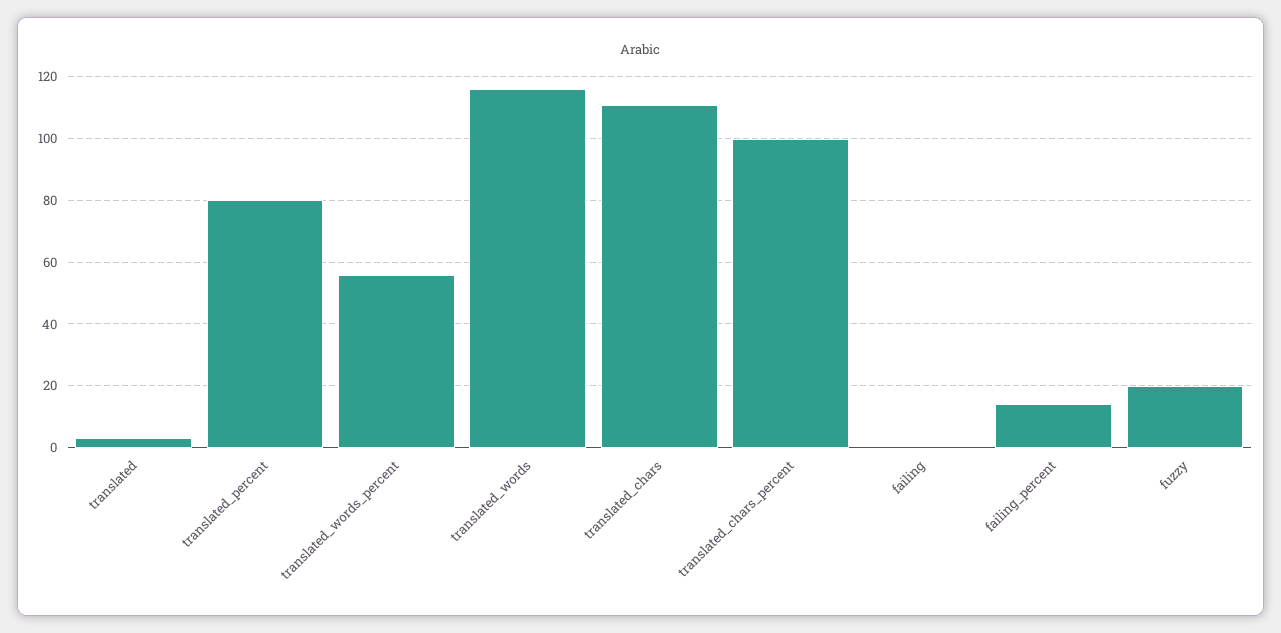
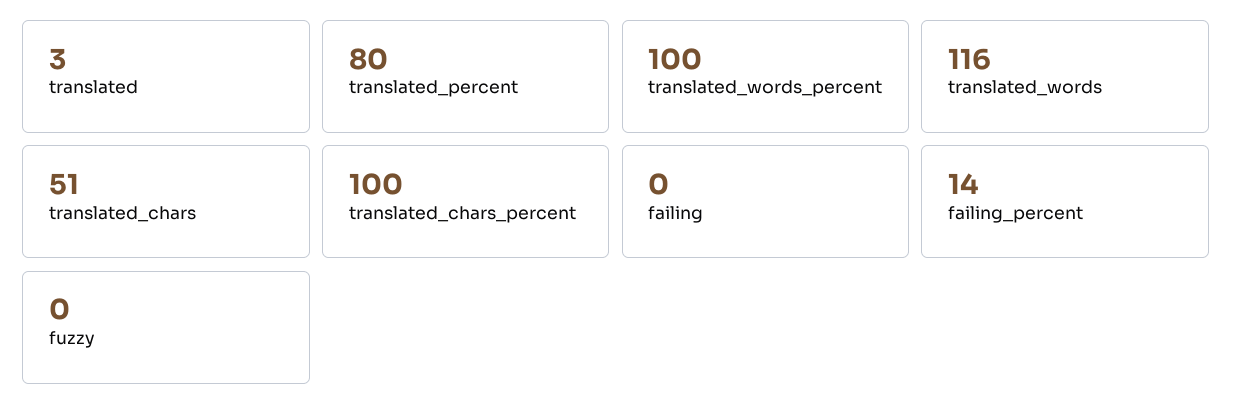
translated_words_percent: 55 -> 100
translated_chars: 110 -> 51
fuzzy: 20 -> 0

